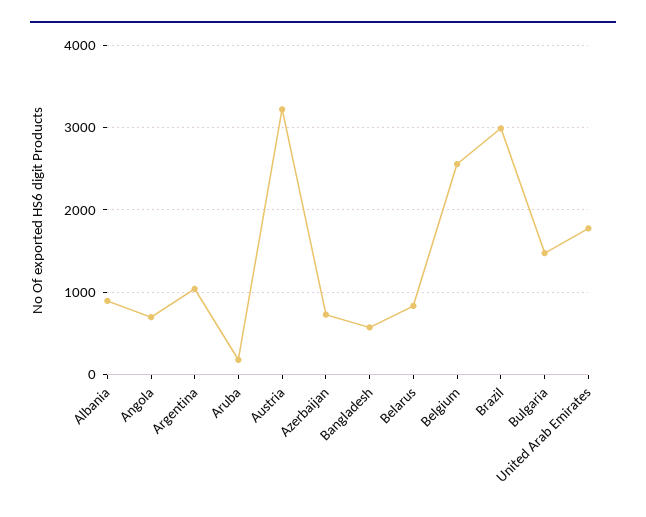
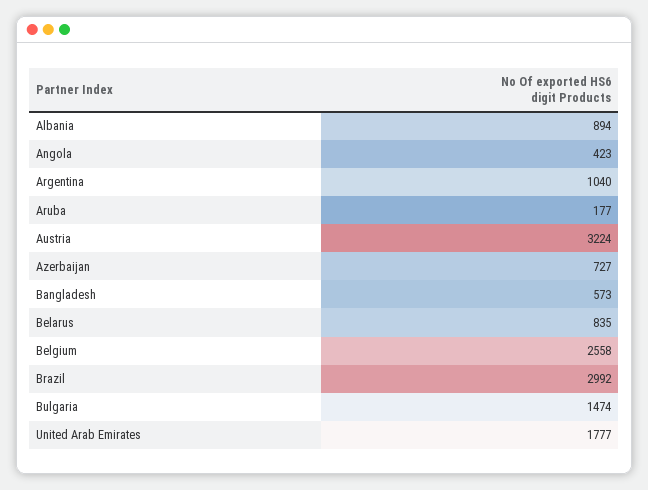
Angola: 700 -> 423

